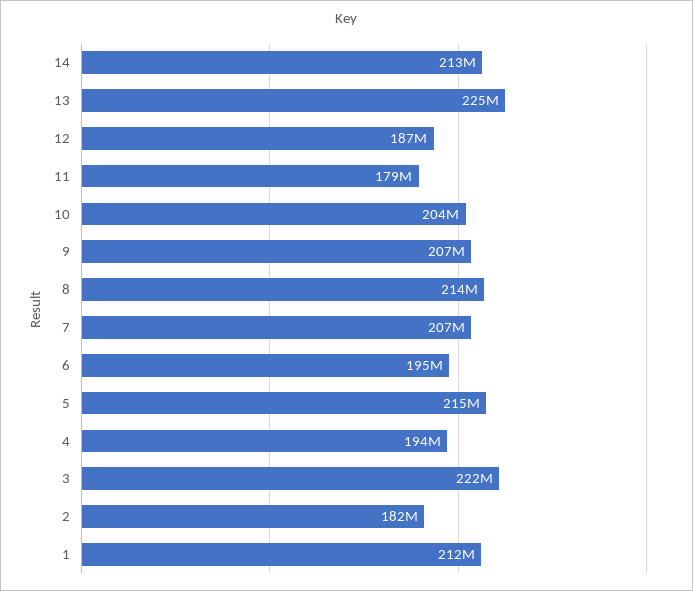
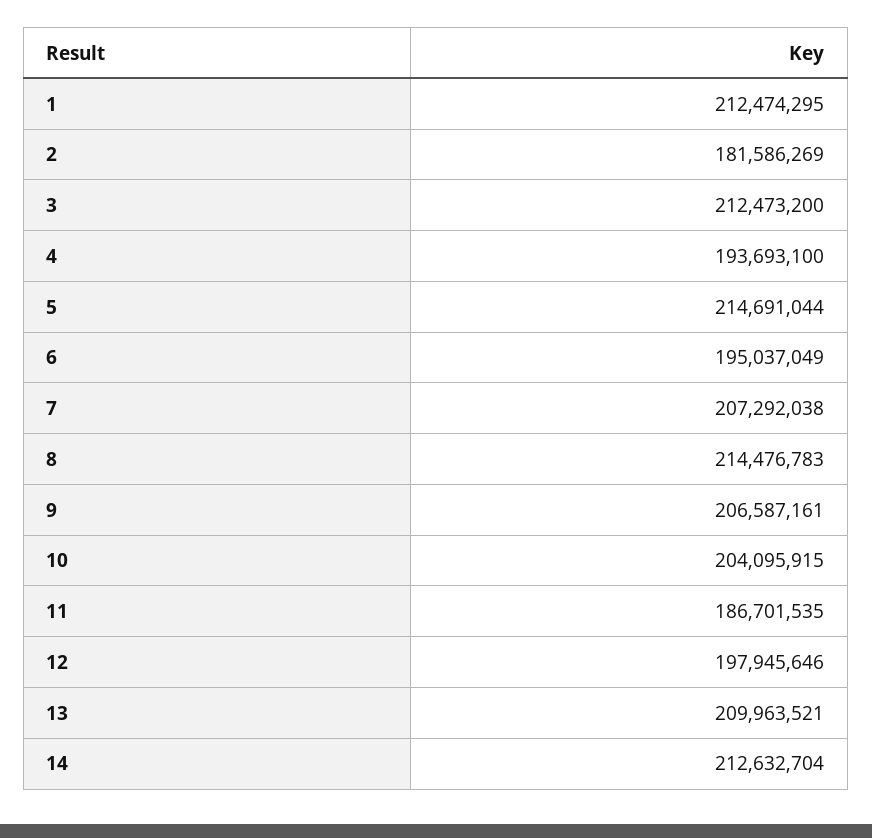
13: 225000000 -> 209963521
12: 187000000 -> 197945646
11: 179000000 -> 186701535
3: 222000000 -> 212473200

